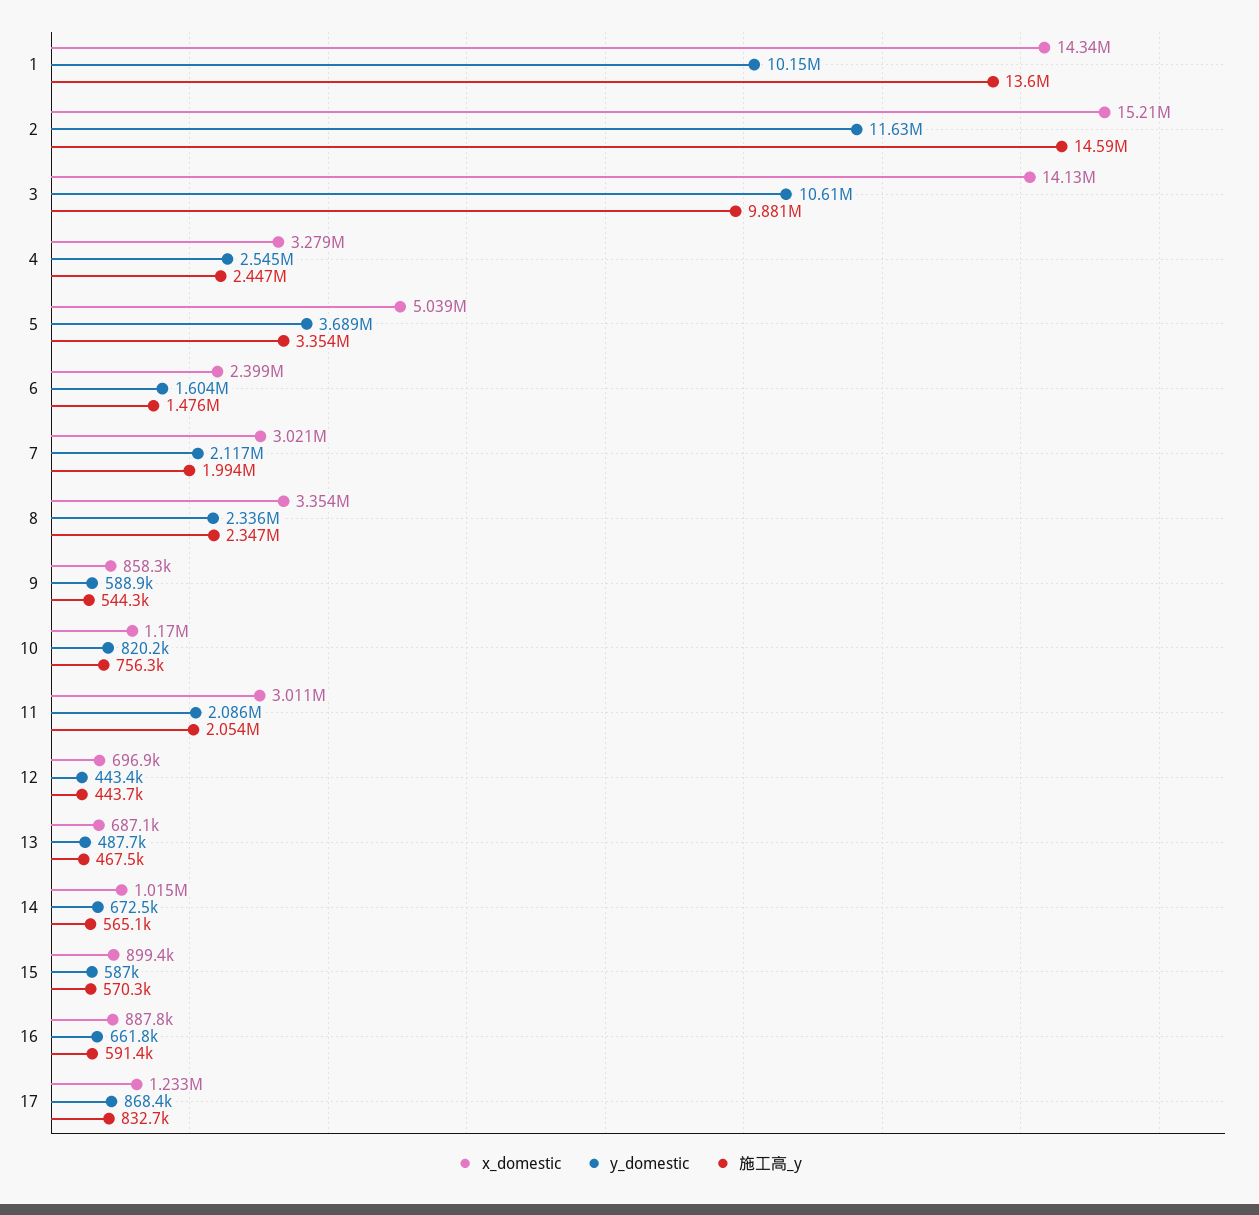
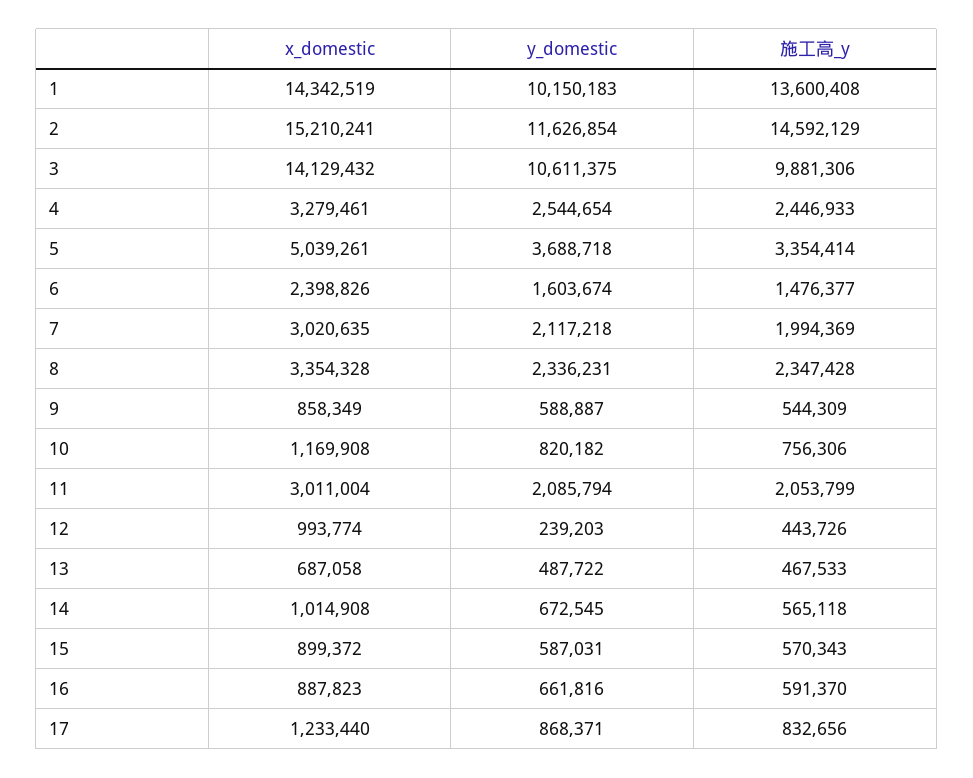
x_domestic, 12: 696900 -> 993774
y_domestic, 12: 443400 -> 239203

